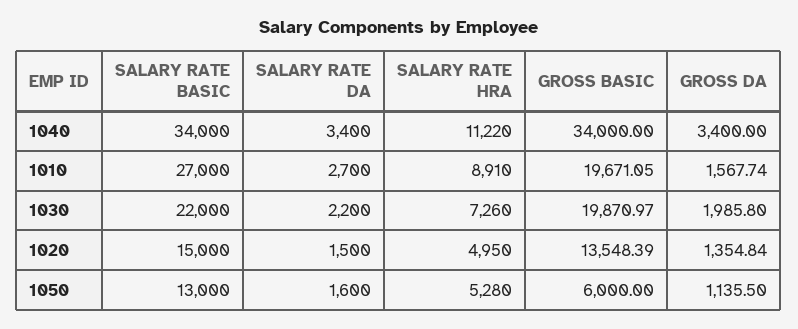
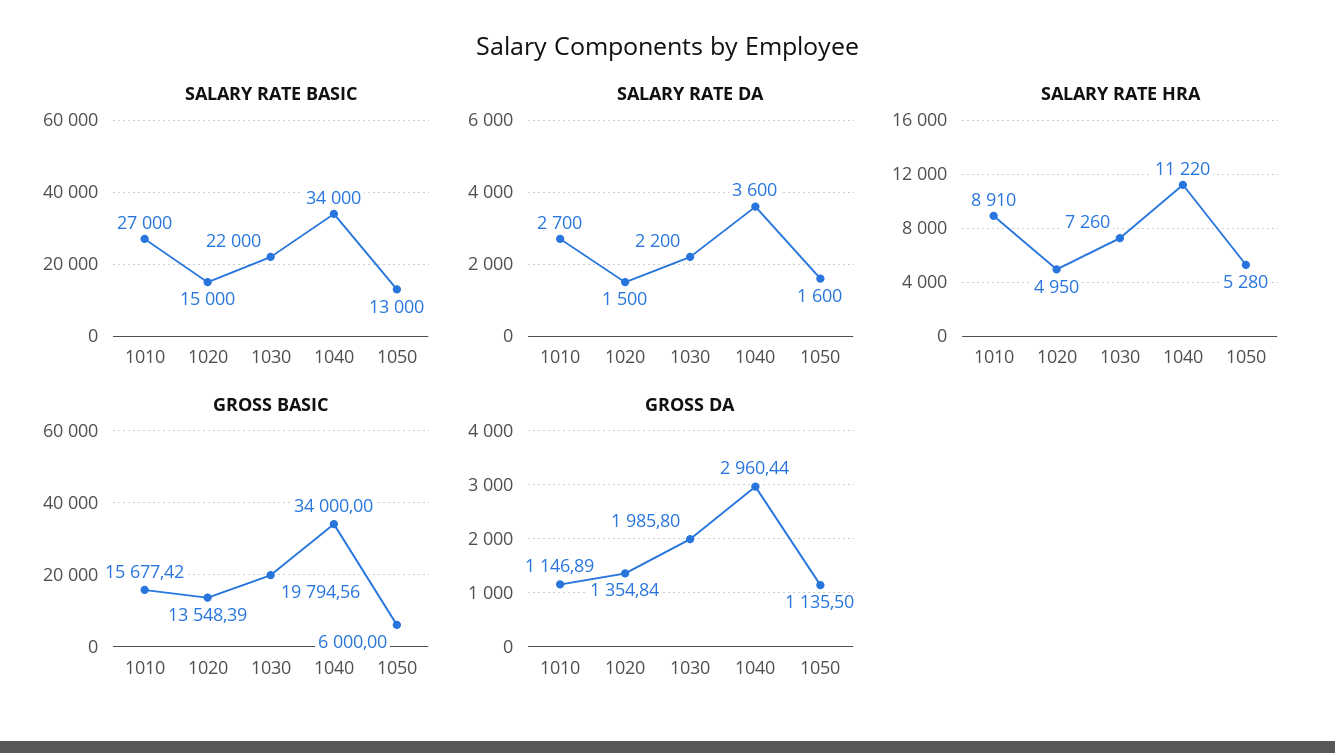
SALARY RATE DA, 1040: 3400 -> 3600
GROSS DA, 1040: 3400 -> 2960.44
GROSS BASIC, 1010: 19671.05 -> 15677.42
GROSS DA, 1010: 1567.74 -> 1146.89
GROSS BASIC, 1030: 19870.97 -> 19794.56

